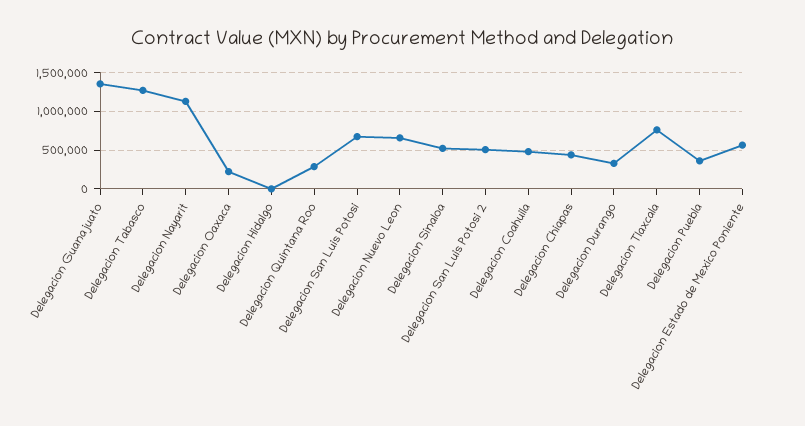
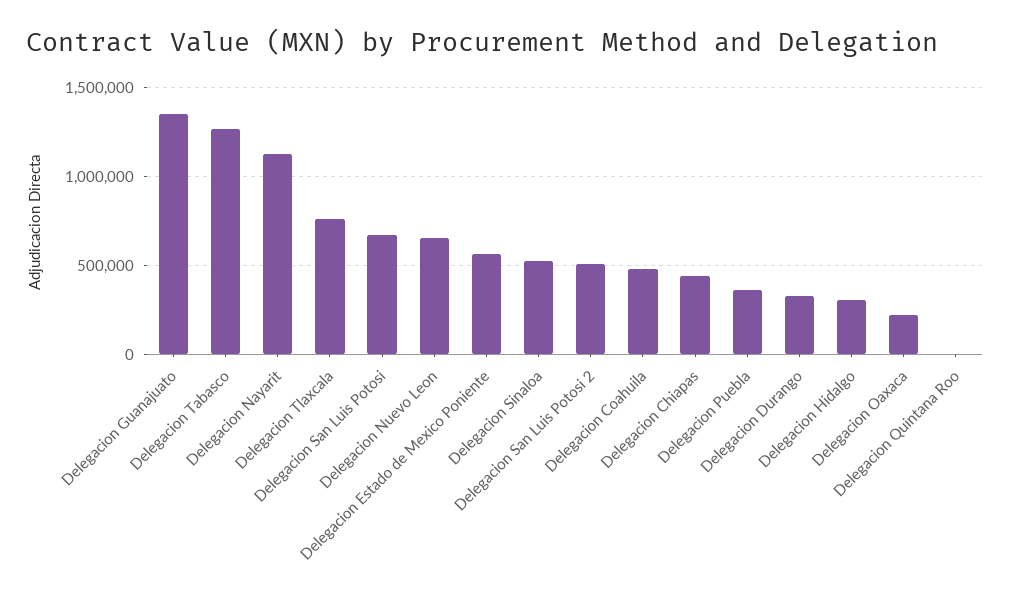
Delegacion Hidalgo: 0 -> 300000
Delegacion Quintana Roo: 300000 -> 0

